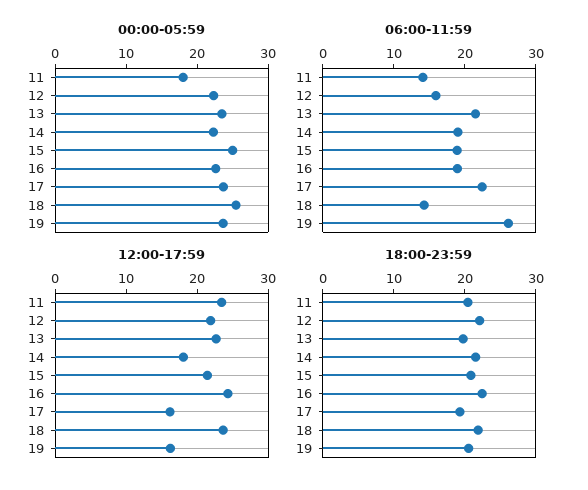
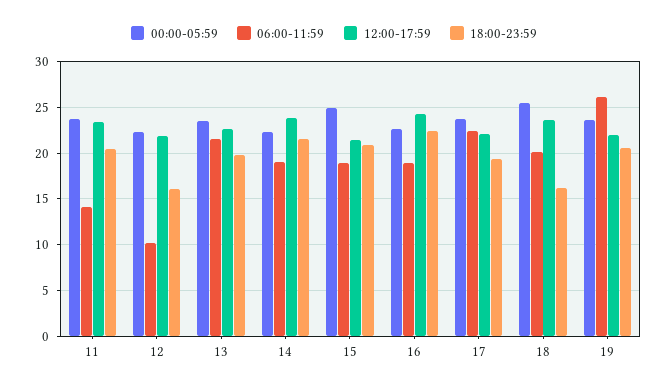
00:00-05:59, 11: 18 -> 24
06:00-11:59, 12: 16 -> 10
06:00-11:59, 18: 14 -> 20
12:00-17:59, 14: 18 -> 24
12:00-17:59, 17: 16 -> 22
12:00-17:59, 19: 16 -> 22
18:00-23:59, 12: 22 -> 16
18:00-23:59, 18: 22 -> 16

